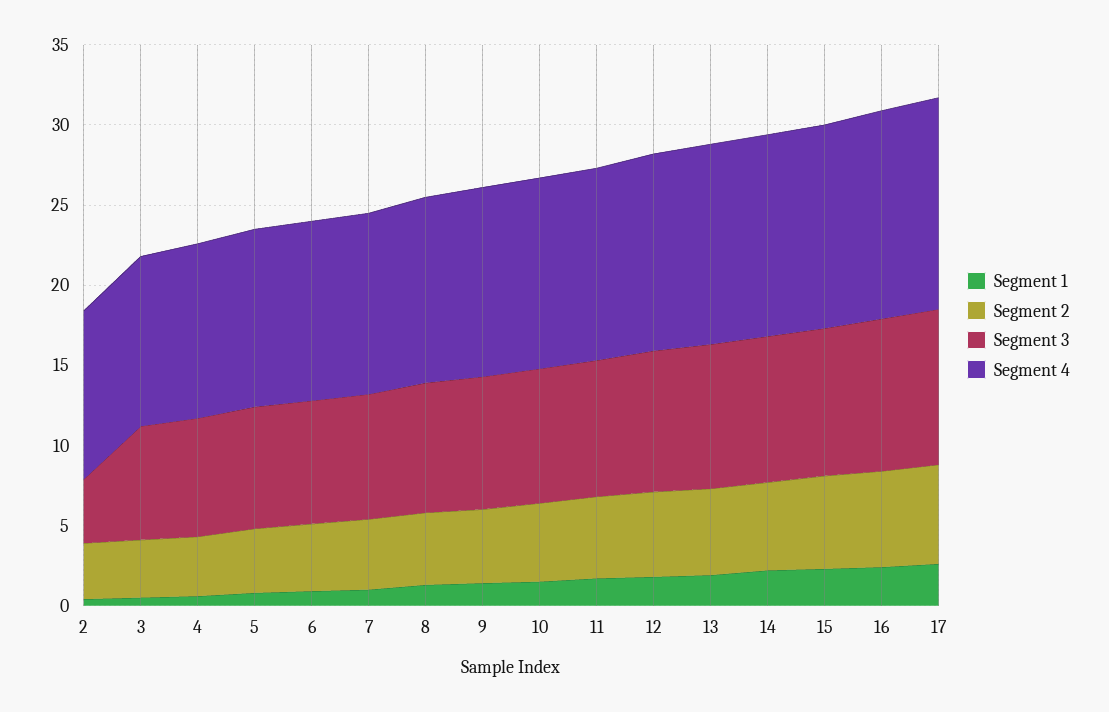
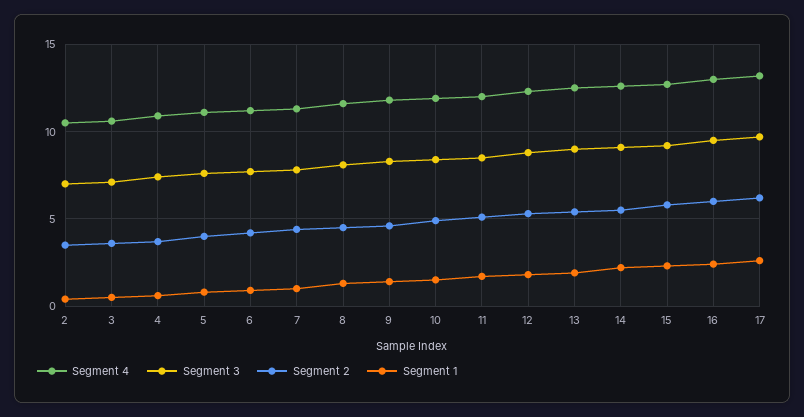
Segment 3, 2: 4 -> 7

